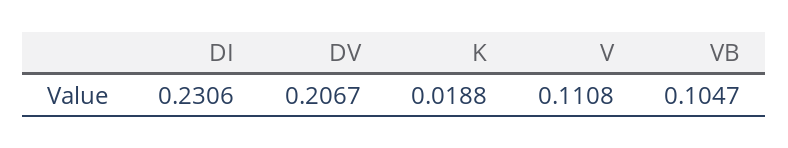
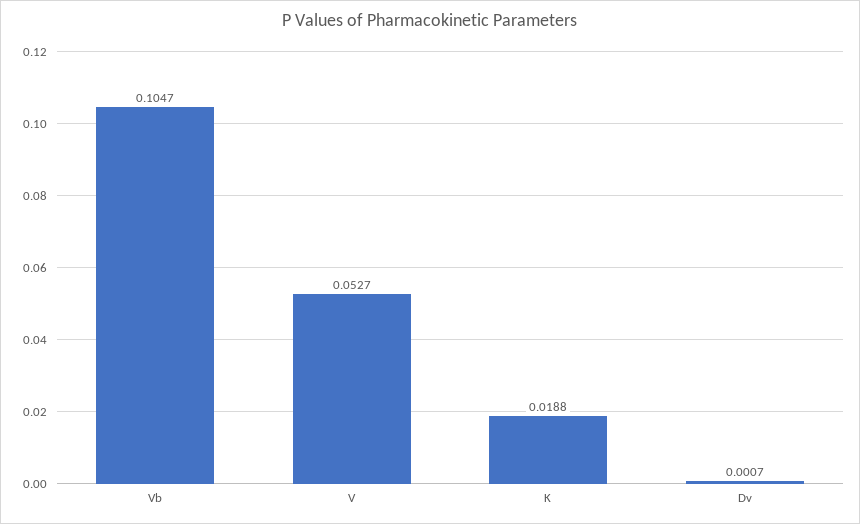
DI: 0.2306 -> none
DV: 0.2067 -> 0.0007
V: 0.1108 -> 0.0527

